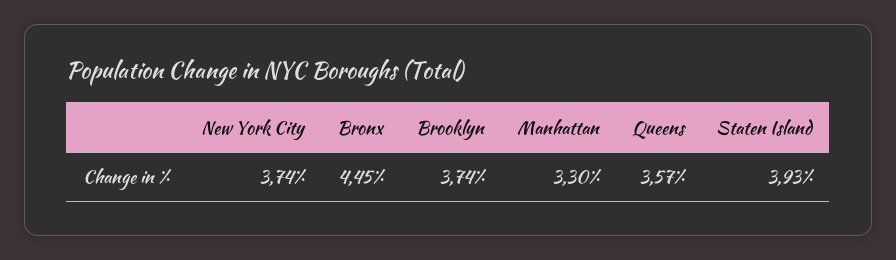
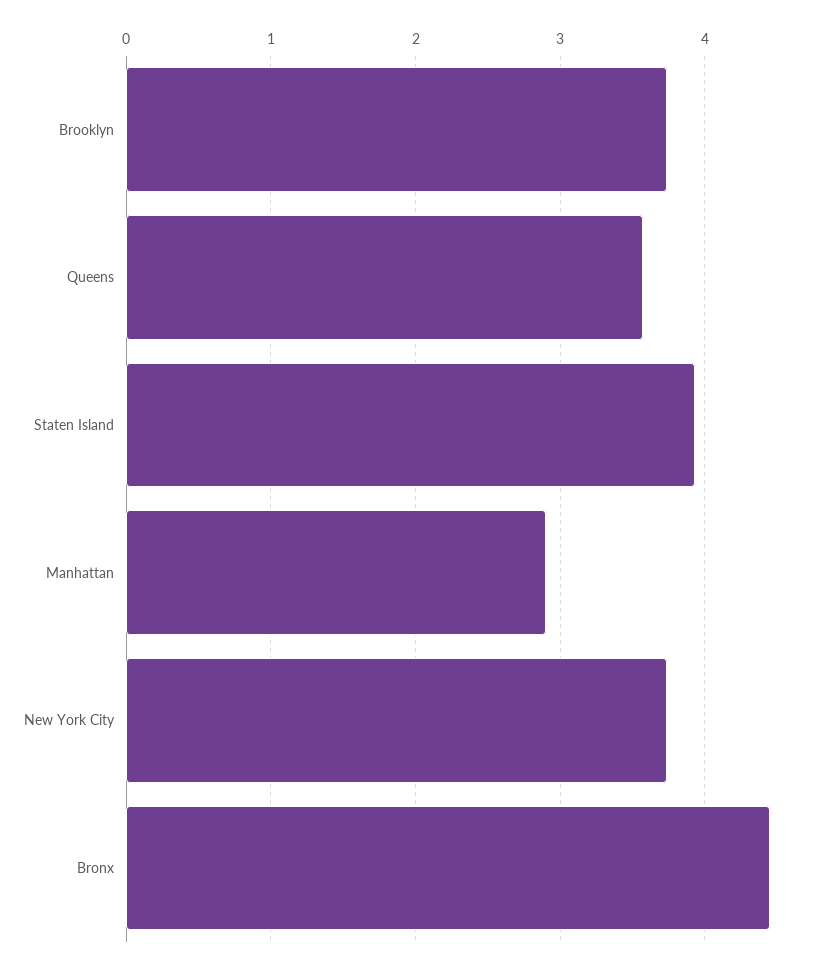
Manhattan: 3.3 -> 2.9

